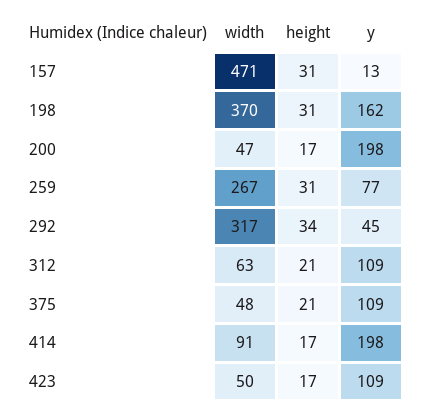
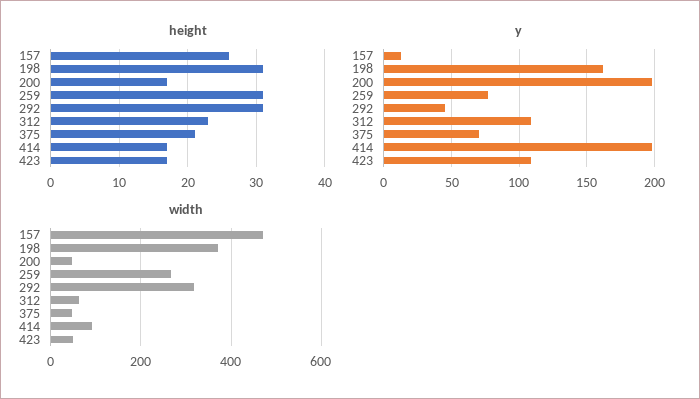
height, 157: 31 -> 26
height, 292: 34 -> 31
height, 312: 21 -> 23
y, 375: 109 -> 70

